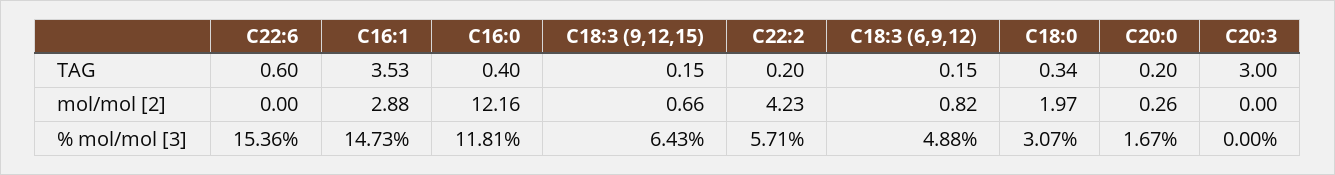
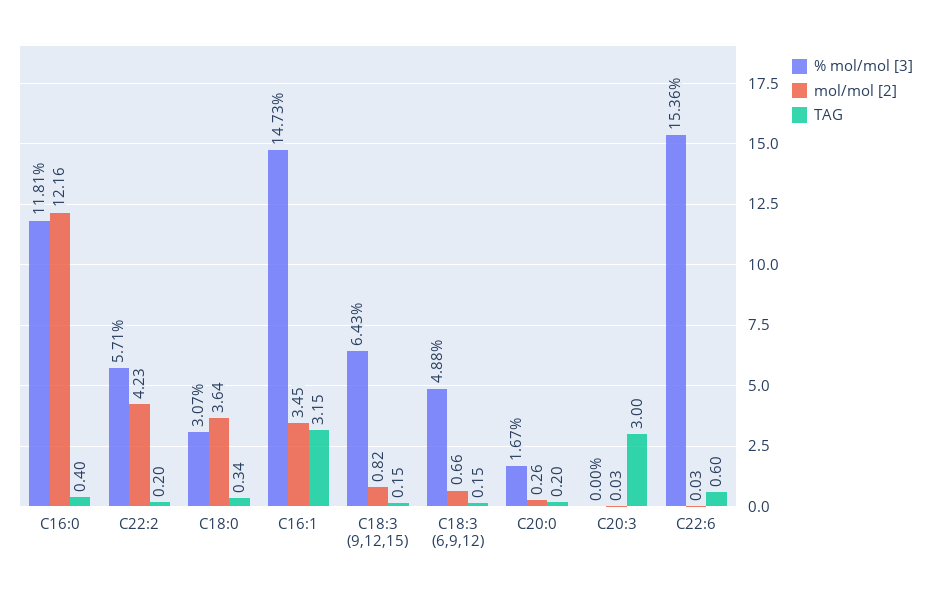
TAG, C16:1: 3.53 -> 3.15
mol/mol [2], C22:6: 0 -> 0.03
mol/mol [2], C16:1: 2.88 -> 3.45
mol/mol [2], C18:3 (9,12,15): 0.66 -> 0.82
mol/mol [2], C18:3 (6,9,12): 0.82 -> 0.66
mol/mol [2], C18:0: 1.97 -> 3.64
mol/mol [2], C20:3: 0 -> 0.03

